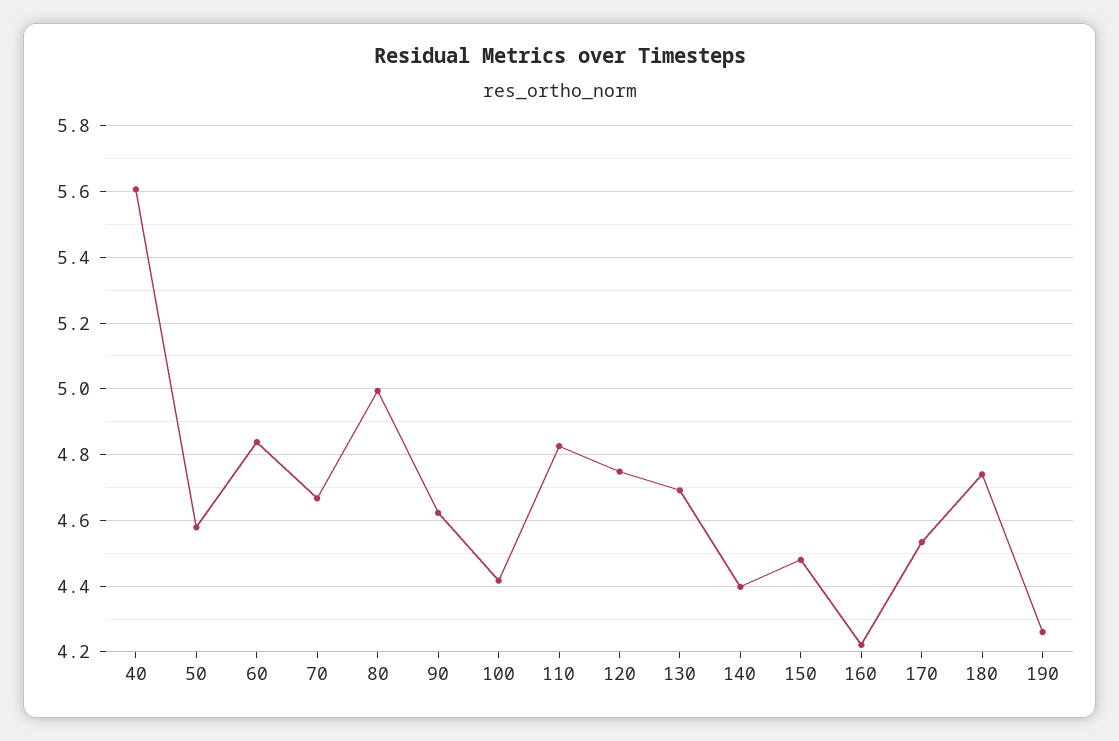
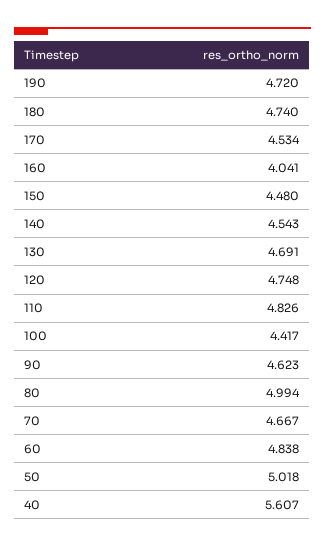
50: 4.58 -> 5.018
140: 4.4 -> 4.543
160: 4.22 -> 4.041
190: 4.26 -> 4.72

